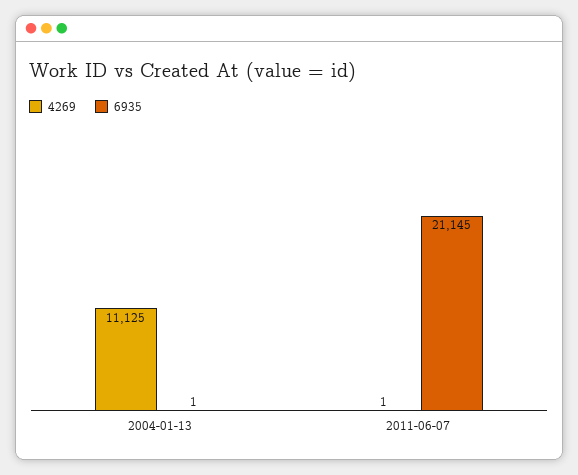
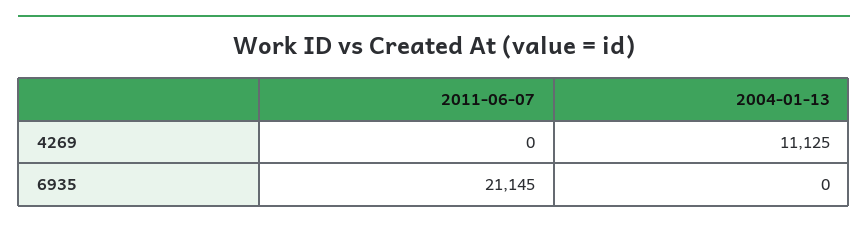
6935, 2004-01-13: 1 -> 0
4269, 2011-06-07: 1 -> 0

